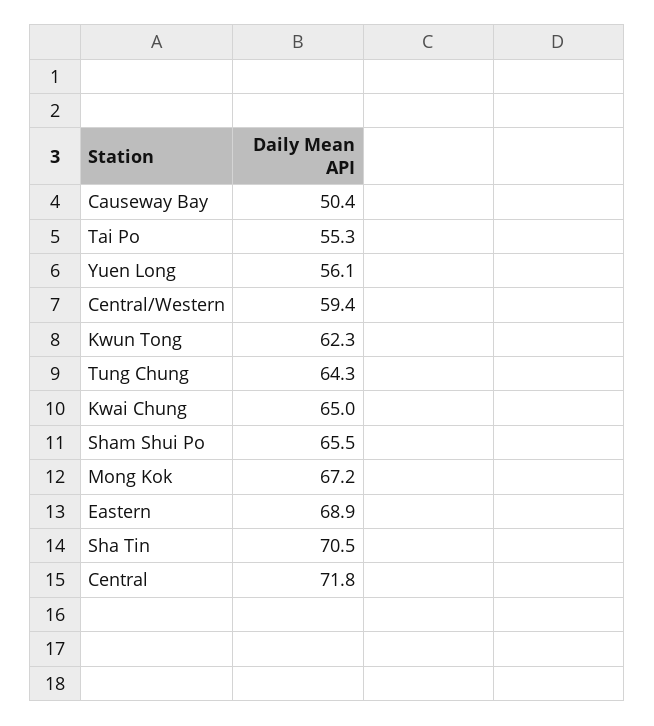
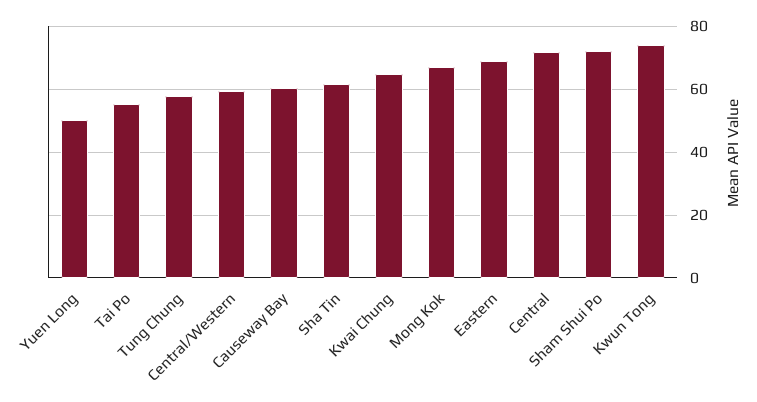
Causeway Bay: 50.4 -> 60
Yuen Long: 56.1 -> 50
Kwun Tong: 62.3 -> 74
Tung Chung: 64.3 -> 58
Sham Shui Po: 65.5 -> 72
Sha Tin: 70.5 -> 62

